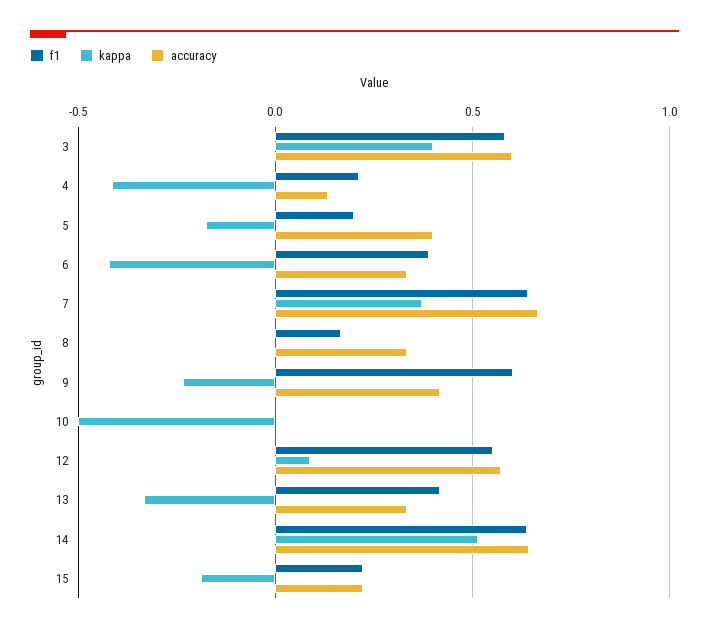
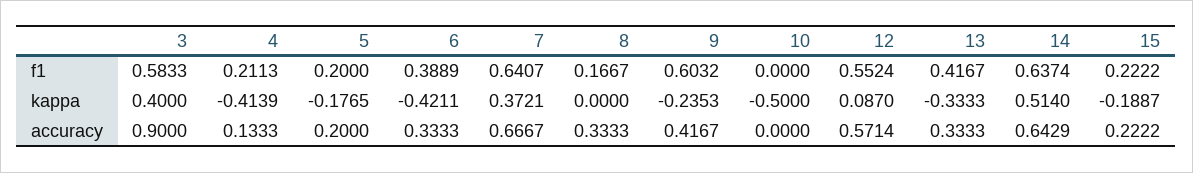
accuracy, 3: 0.6 -> 0.9
accuracy, 5: 0.4 -> 0.2

